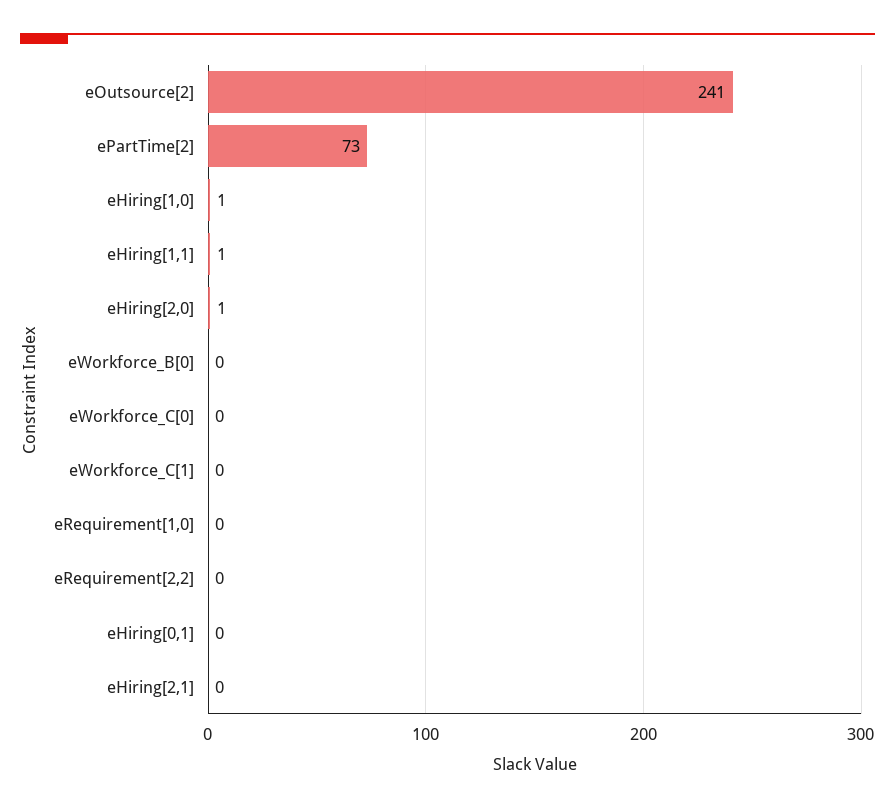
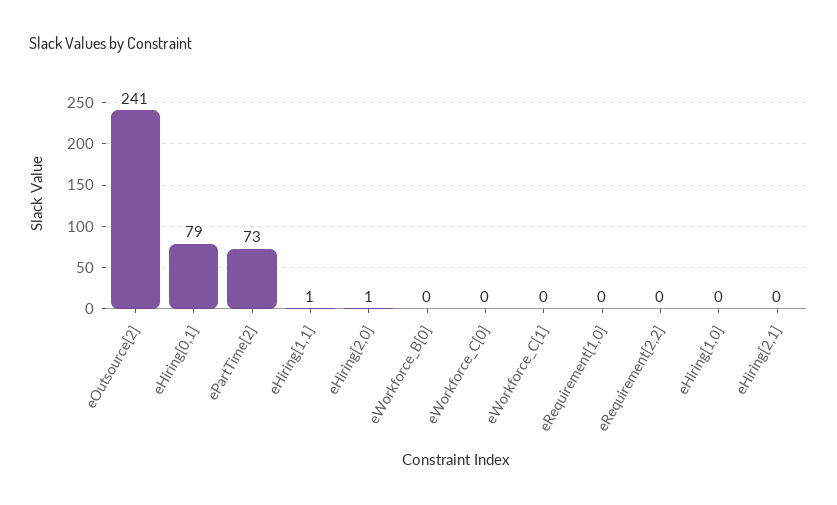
eHiring[1,0]: 1 -> 0
eHiring[0,1]: 0 -> 79

